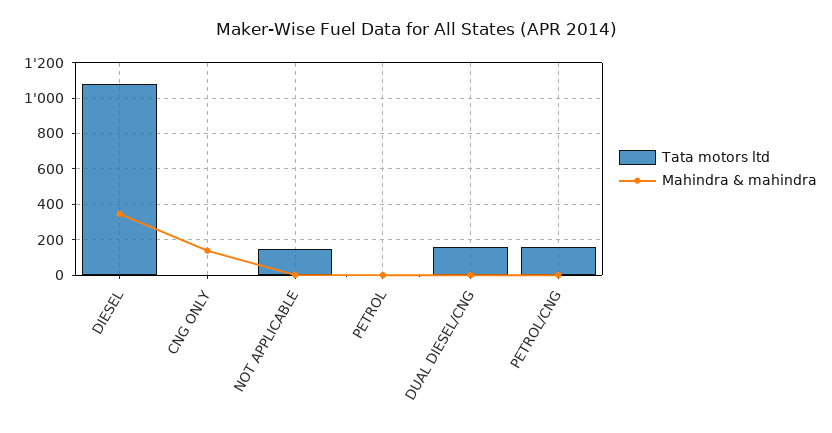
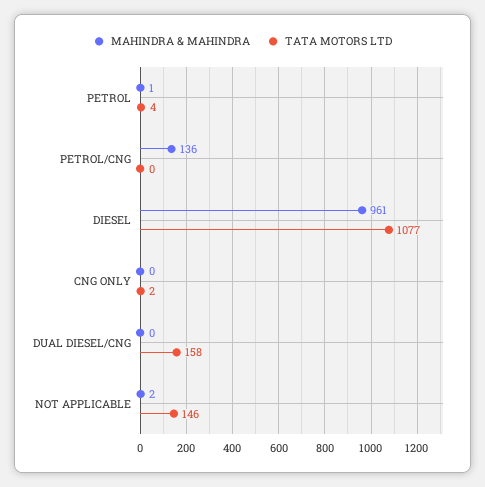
Mahindra & mahindra, DIESEL: 350 -> 961
Mahindra & mahindra, CNG ONLY: 150 -> 0
Tata motors ltd, PETROL/CNG: 150 -> 0
Mahindra & mahindra, PETROL/CNG: 0 -> 136

